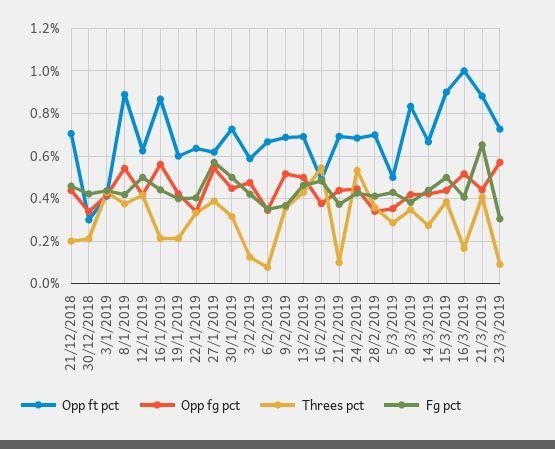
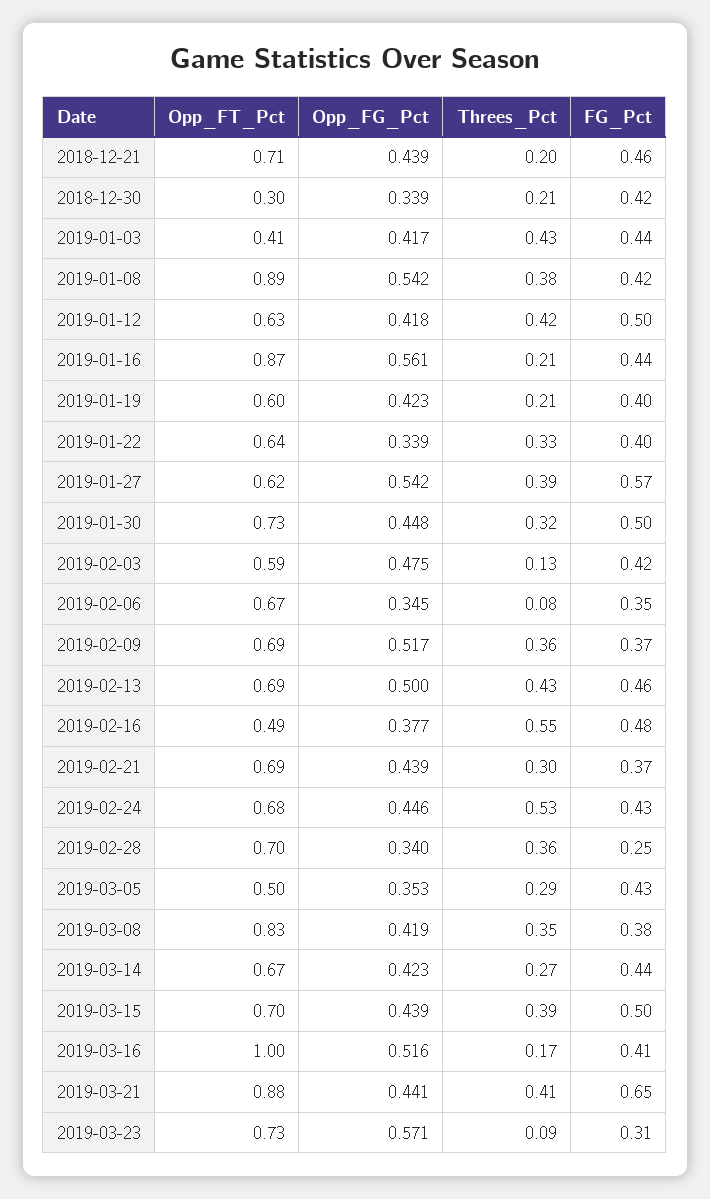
Threes pct, 21/2/2019: 0.1 -> 0.3
Fg pct, 28/2/2019: 0.4 -> 0.25
Opp ft pct, 15/3/2019: 0.9 -> 0.7

